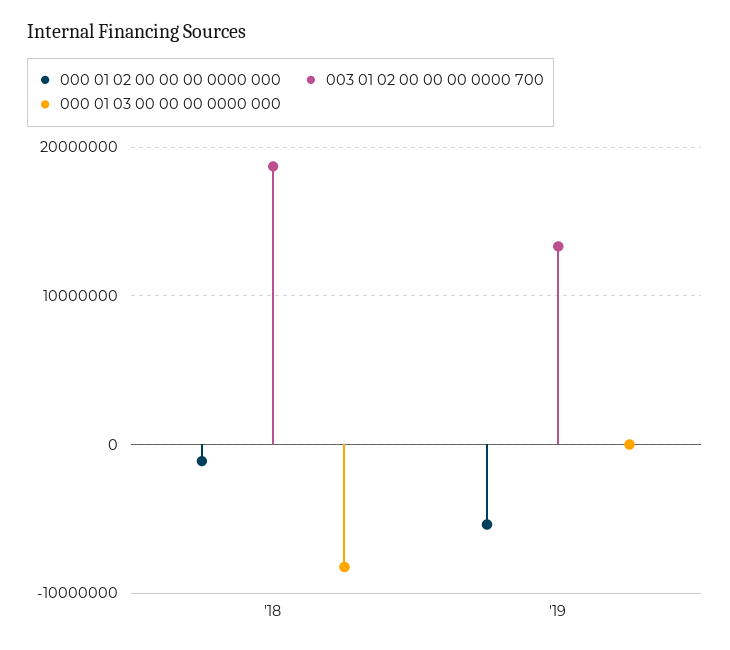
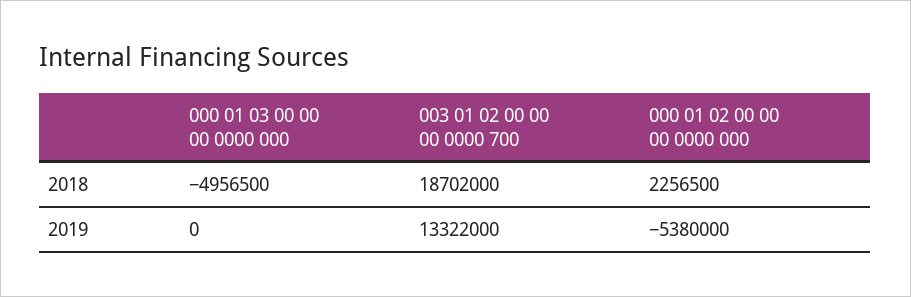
000 01 02 00 00 00 0000 000, '18: -1000000 -> 2256500
000 01 03 00 00 00 0000 000, '18: -8000000 -> -4956500

